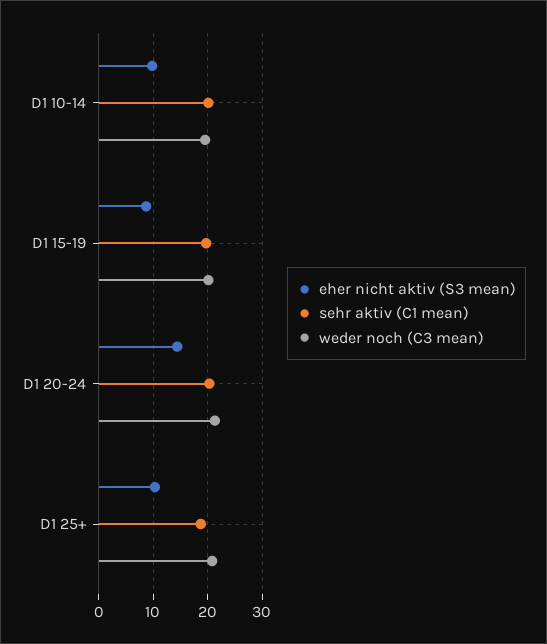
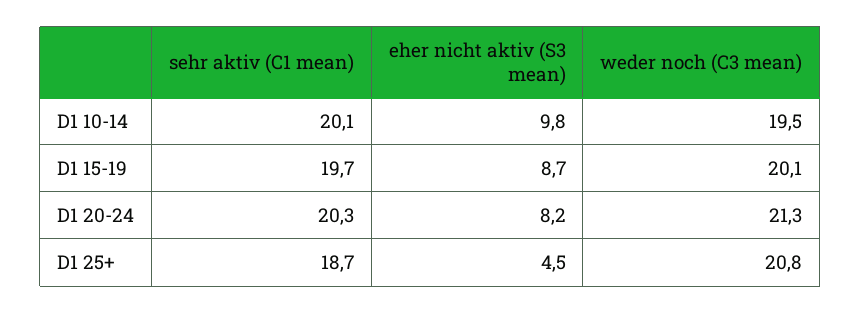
eher nicht aktiv (S3 mean), D1 20-24: 14 -> 8.2
eher nicht aktiv (S3 mean), D1 25+: 10 -> 4.5

